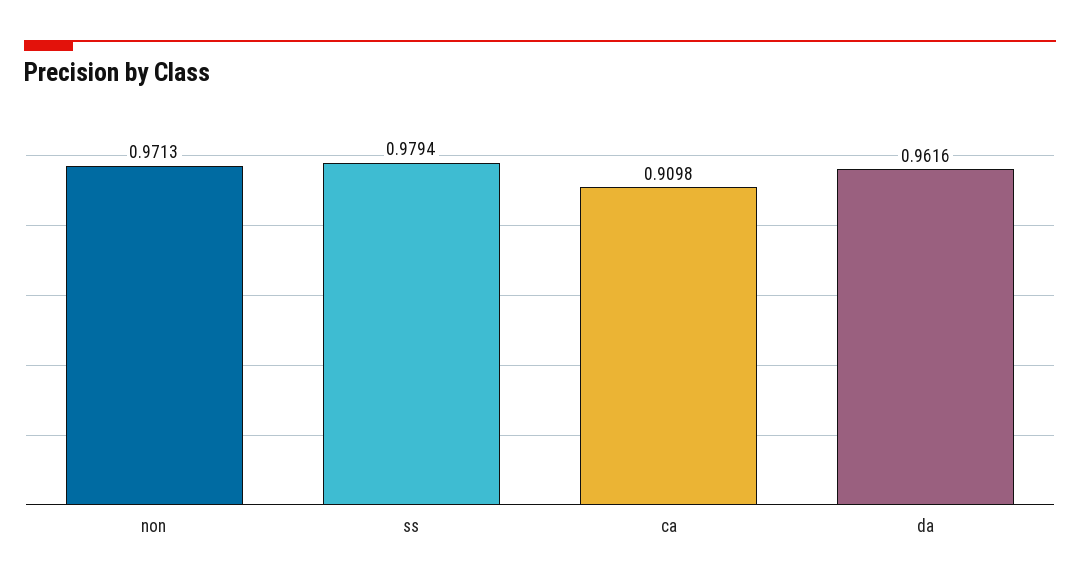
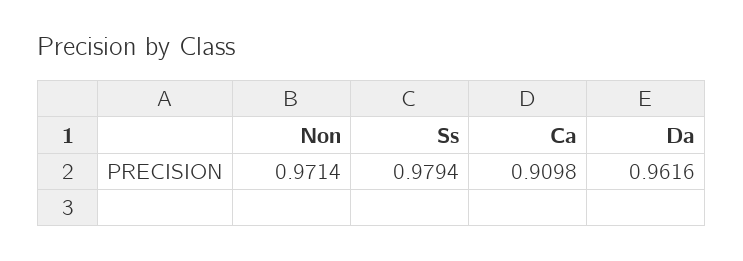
non: 0.9713 -> 0.9714

